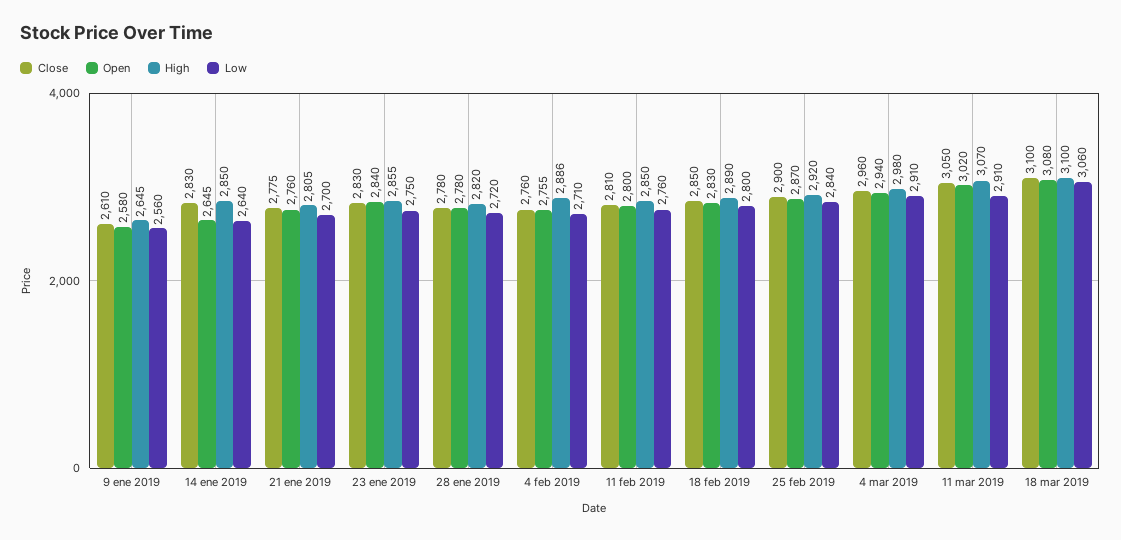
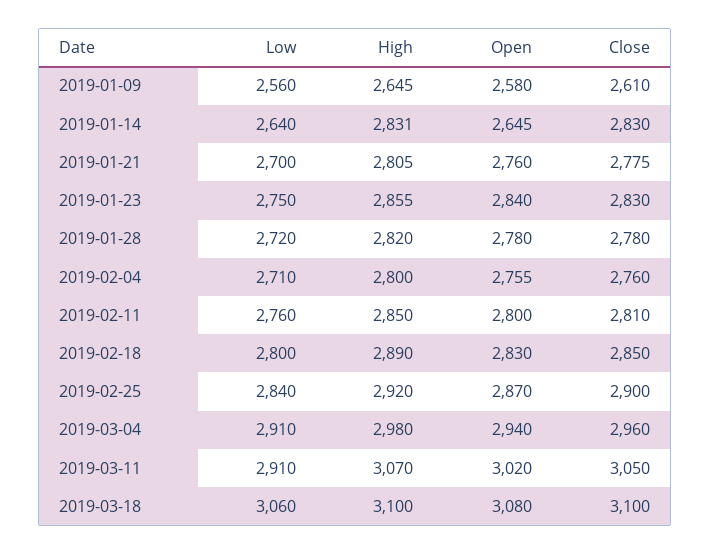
High, 14 ene 2019: 2850 -> 2831
High, 4 feb 2019: 2886 -> 2800

